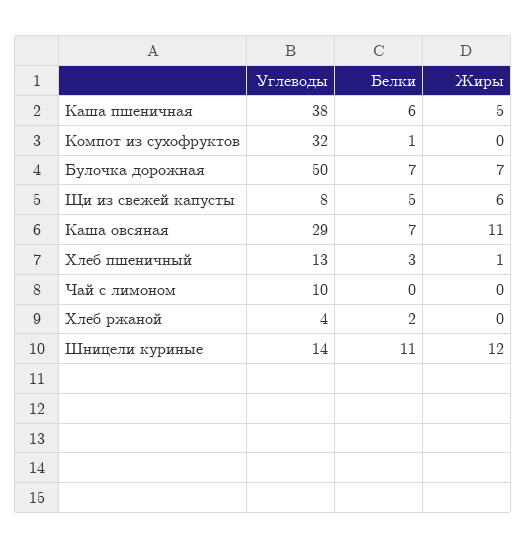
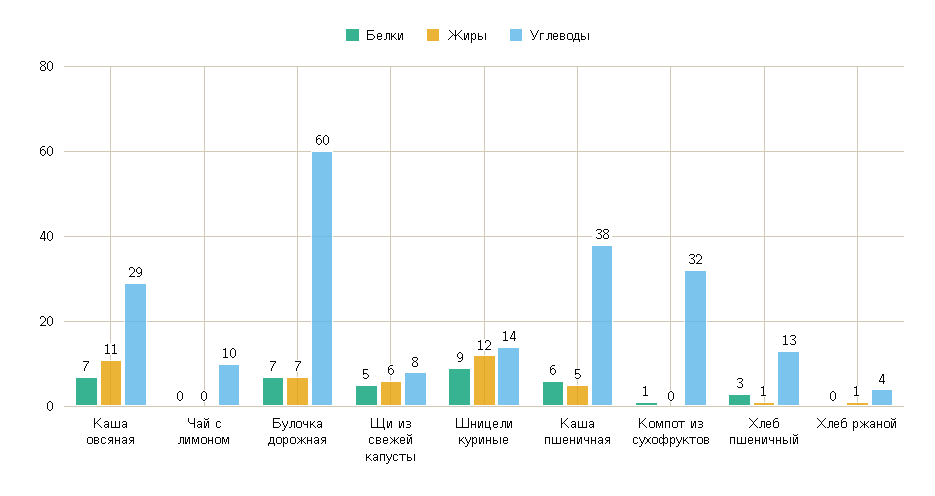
Углеводы, Булочка дорожная: 50 -> 60
Белки, Хлеб ржаной: 2 -> 0
Жиры, Хлеб ржаной: 0 -> 1
Белки, Шницели куриные: 11 -> 9

